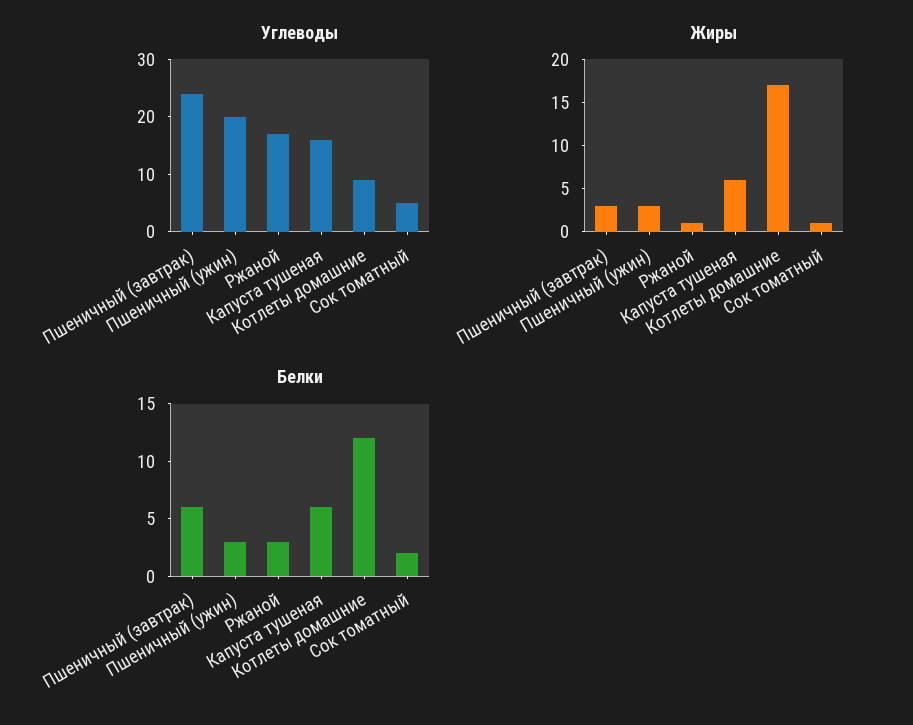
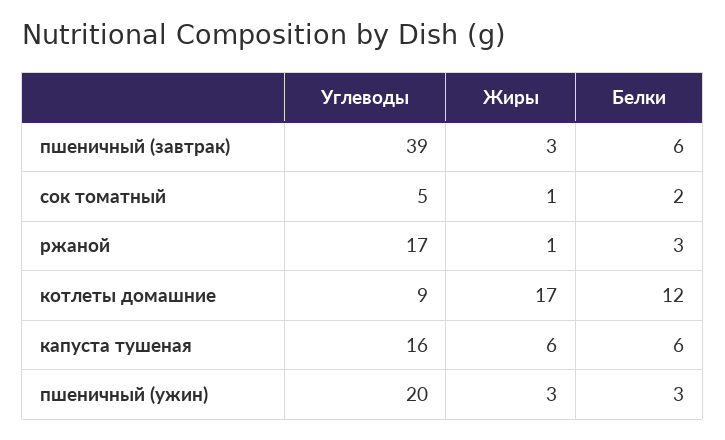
Углеводы, Пшеничный (завтрак): 25 -> 39

